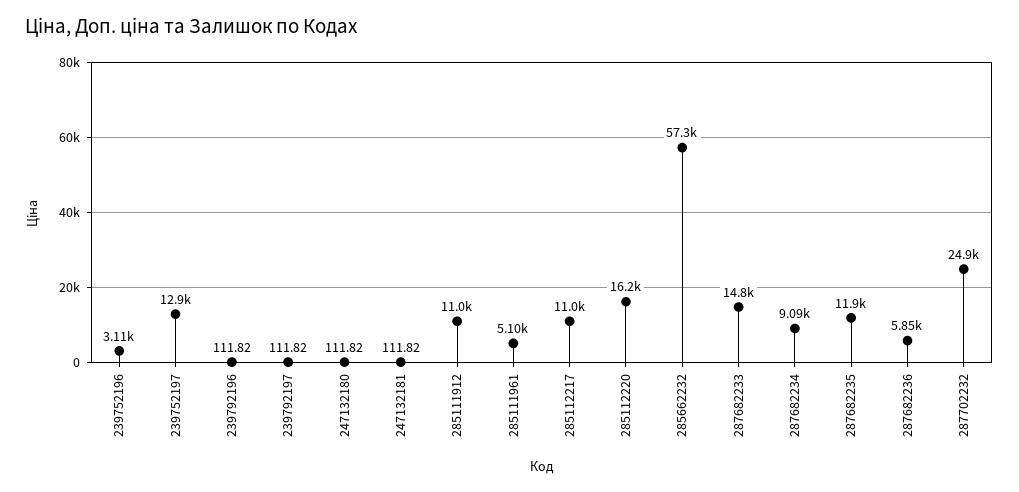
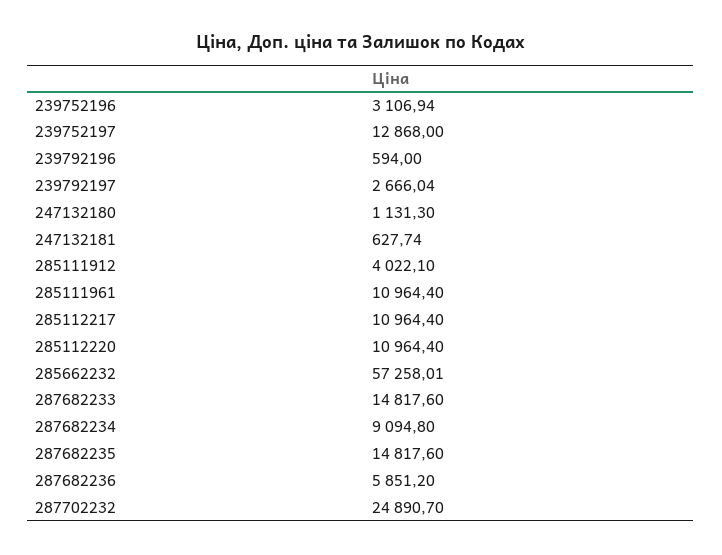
239792196: 111.82 -> 594
239792197: 111.82 -> 2666.04
247132180: 111.82 -> 1131.3
247132181: 111.82 -> 627.74
285111912: 11000 -> 4022.1
285111961: 5100 -> 10964.4
285112220: 16200 -> 10964.4
287682235: 11900 -> 14817.6

